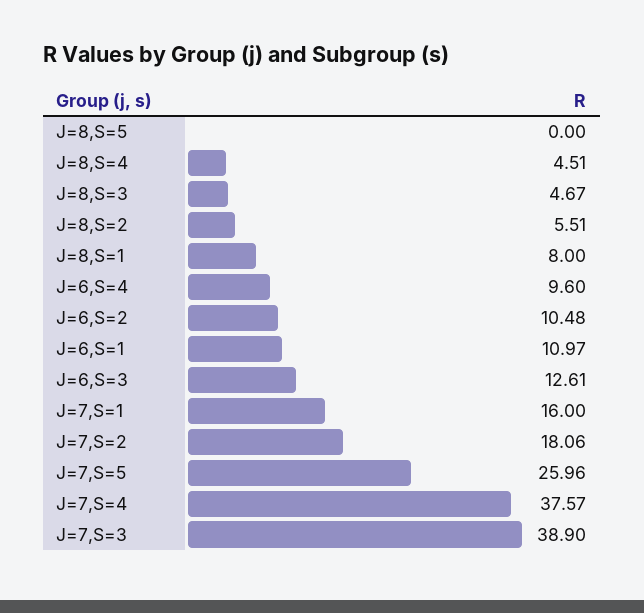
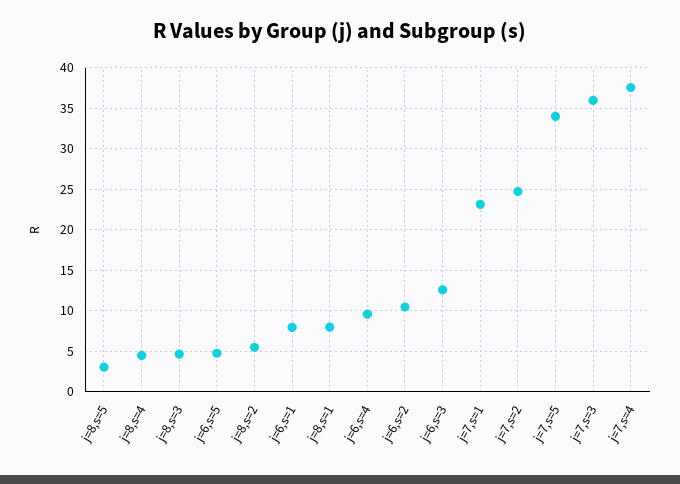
J=8,S=5: 0 -> 3
J=6,S=1: 10.97 -> 8
J=7,S=1: 16 -> 23
J=7,S=2: 18.06 -> 25
J=7,S=5: 25.96 -> 34
J=7,S=3: 38.9 -> 36
j=6,s=5: none -> 5

